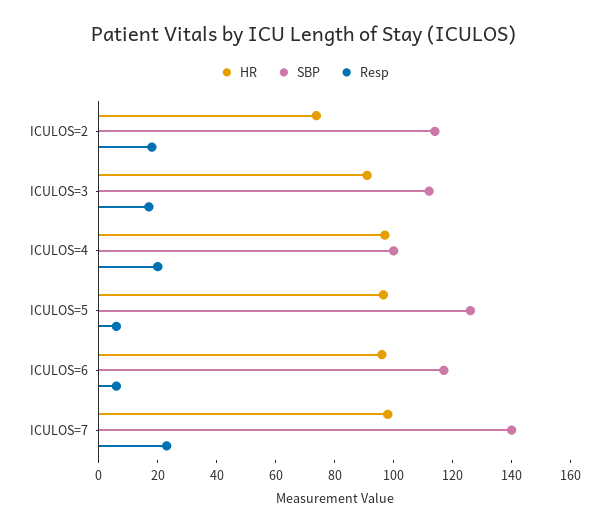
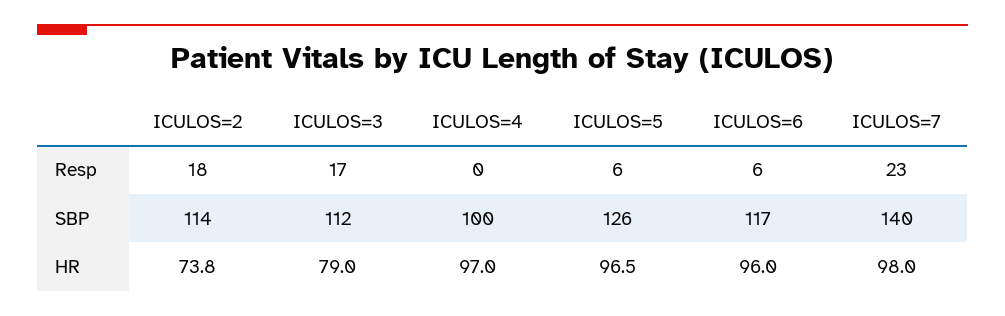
HR, ICULOS=3: 90 -> 79
Resp, ICULOS=4: 20 -> 0

